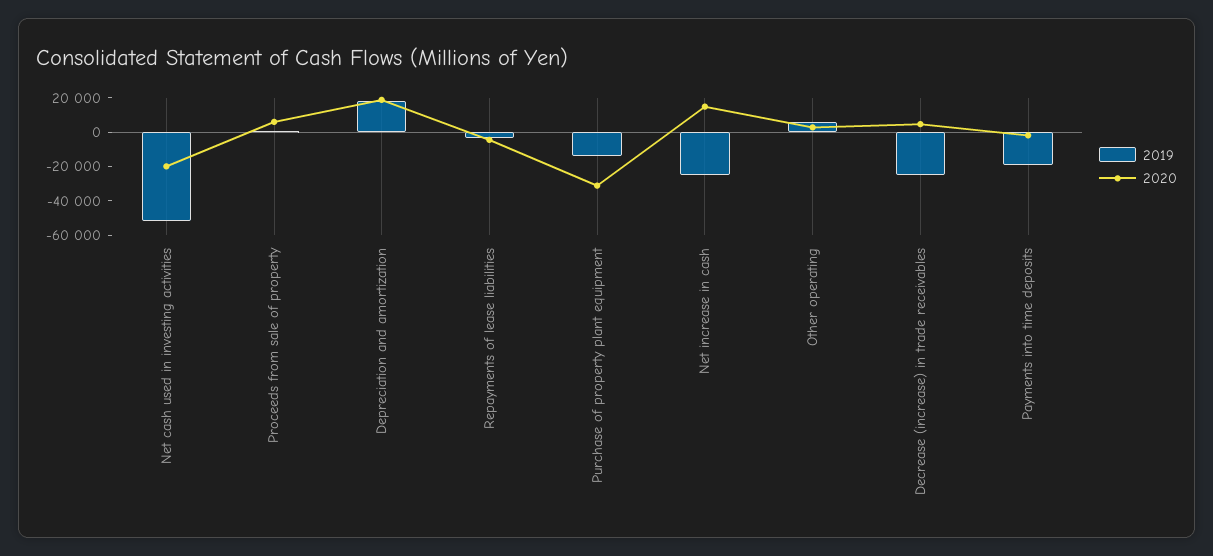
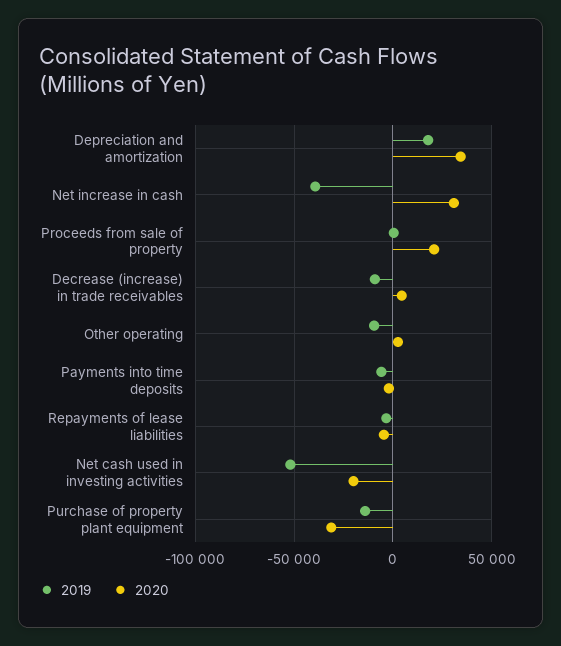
2020, Proceeds from sale of property: 5000 -> 20000
2020, Depreciation and amortization: 20000 -> 35000
2019, Net increase in cash: -25000 -> -40000
2020, Net increase in cash: 15000 -> 30000
2019, Other operating: 5000 -> -10000
2019, Decrease (increase) in trade receivables: -25000 -> -10000
2019, Payments into time deposits: -20000 -> -5000

